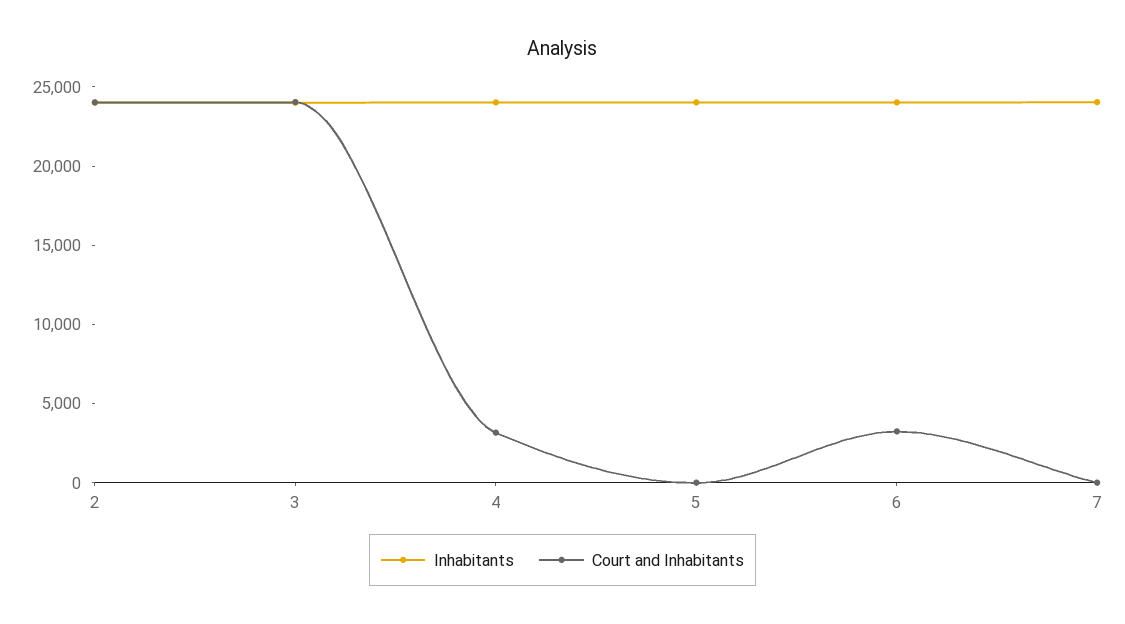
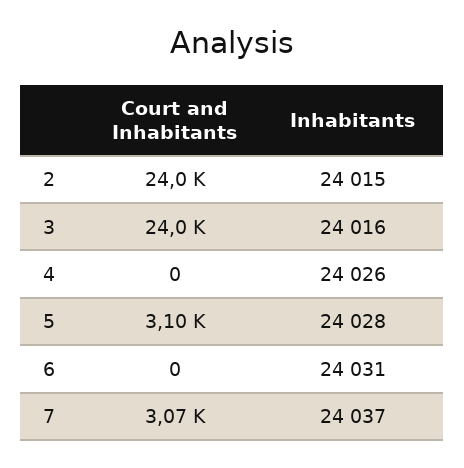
Court and Inhabitants, 4: 3000 -> 0
Court and Inhabitants, 5: 0 -> 3100
Court and Inhabitants, 6: 3000 -> 0
Court and Inhabitants, 7: 0 -> 3070

